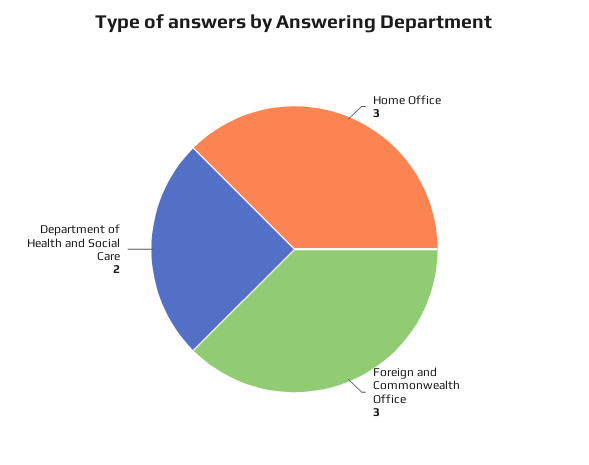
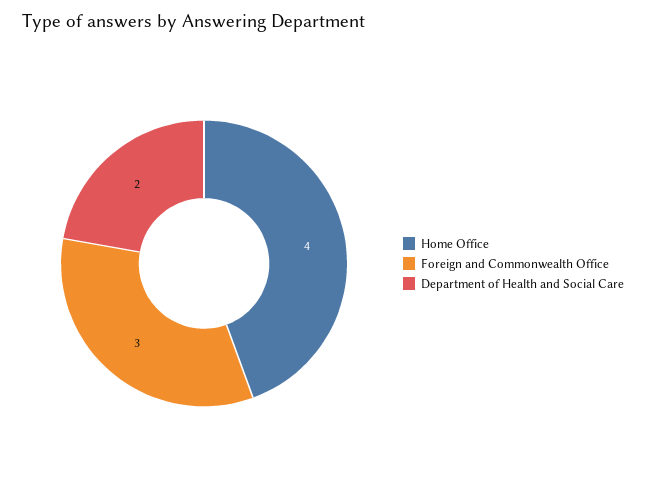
Home Office: 3 -> 4

